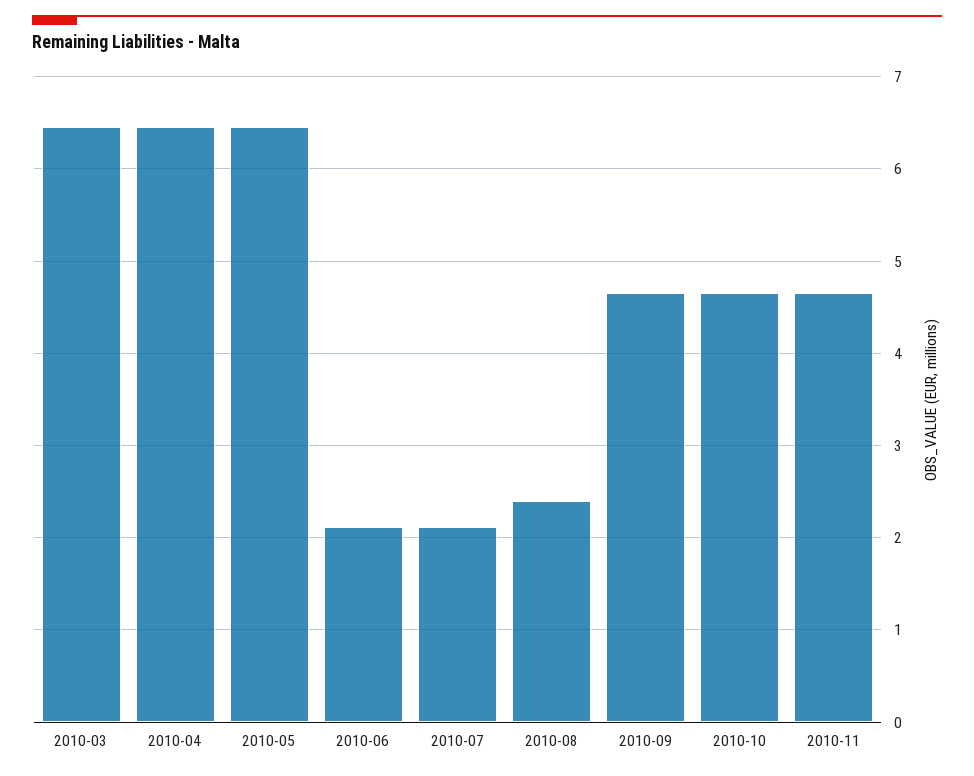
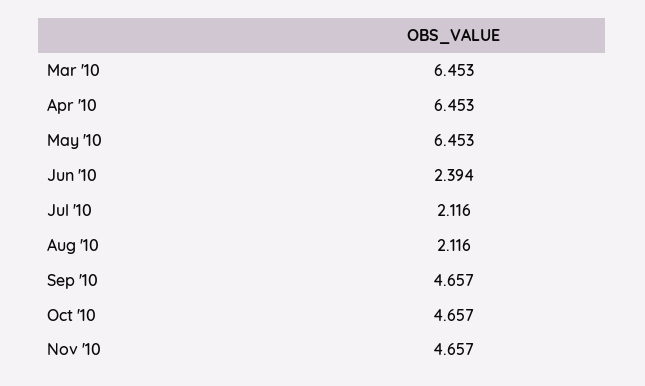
2010-06: 2.1 -> 2.394
2010-08: 2.4 -> 2.116

